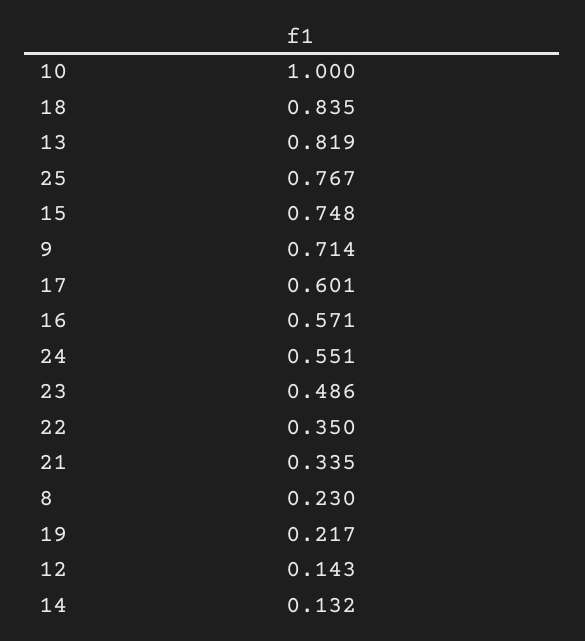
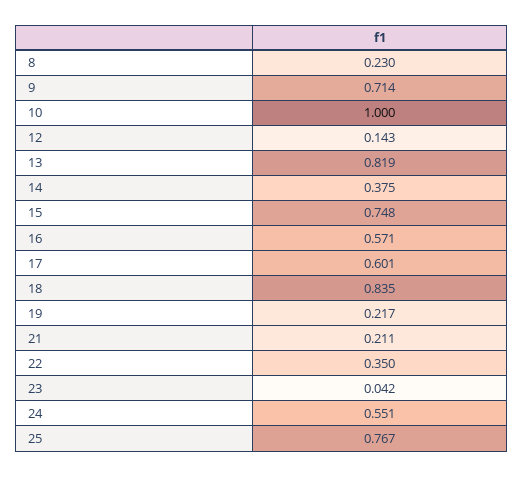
23: 0.486 -> 0.042
21: 0.335 -> 0.211
14: 0.132 -> 0.375

